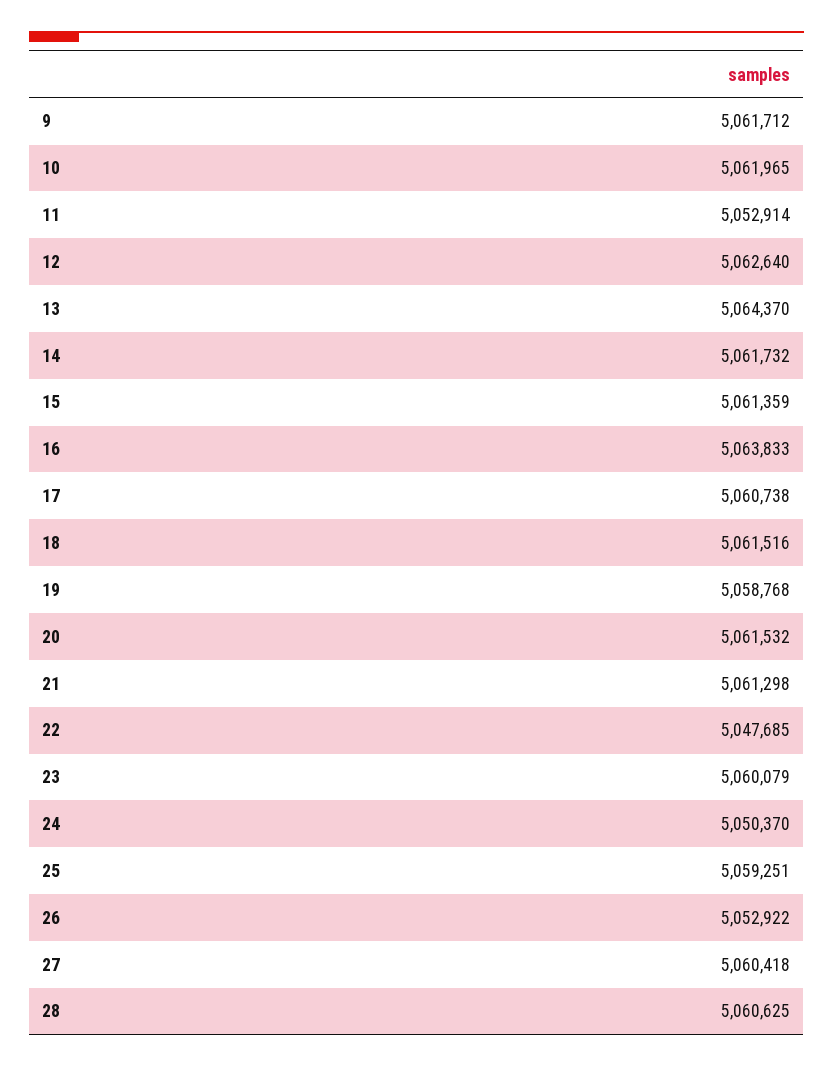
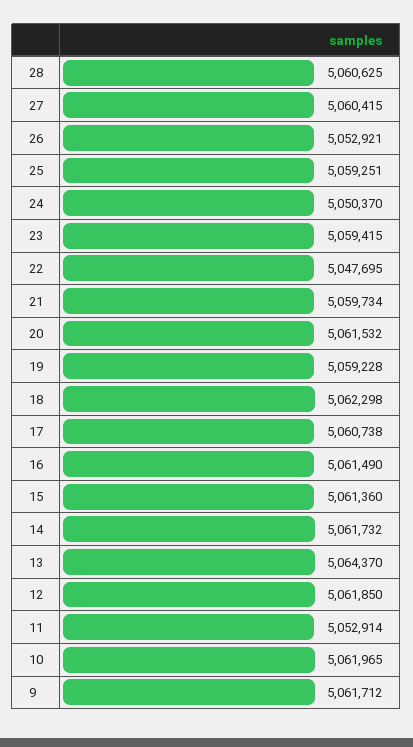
12: 5062640 -> 5061850
15: 5061359 -> 5061360
16: 5063833 -> 5061490
18: 5061516 -> 5062298
19: 5058768 -> 5059228
21: 5061298 -> 5059734
22: 5047685 -> 5047695
23: 5060079 -> 5059415
26: 5052922 -> 5052921
27: 5060418 -> 5060415

